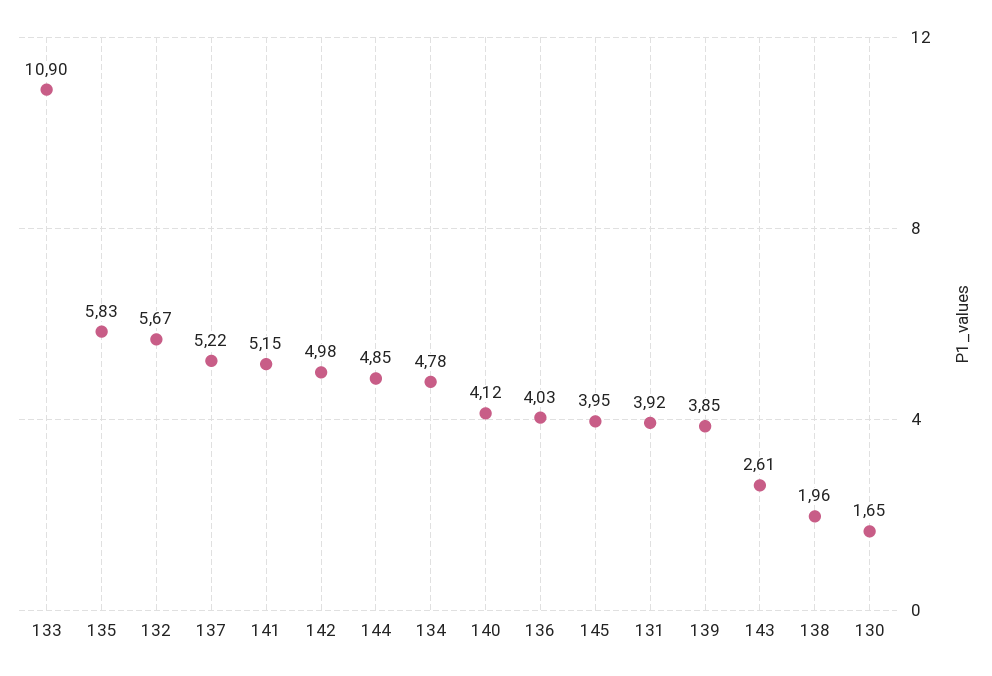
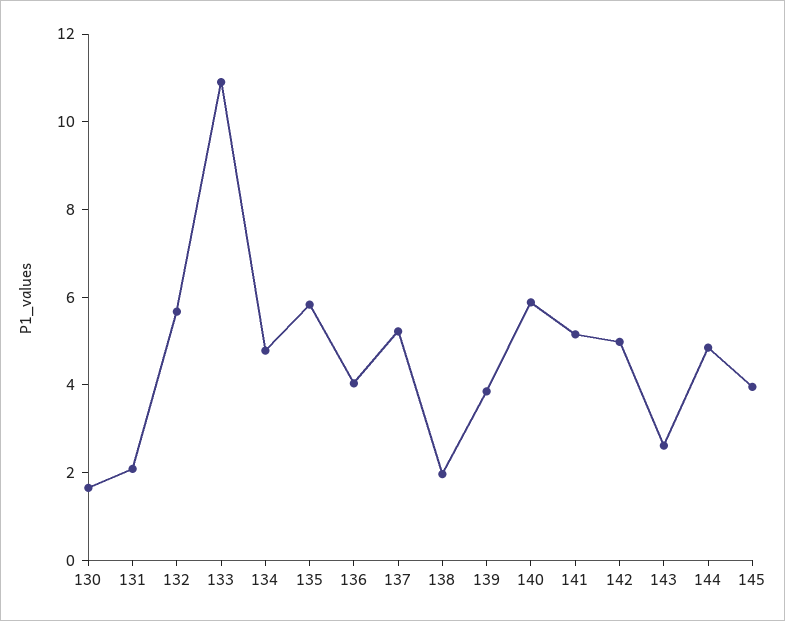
140: 4.12 -> 6
131: 3.92 -> 2

